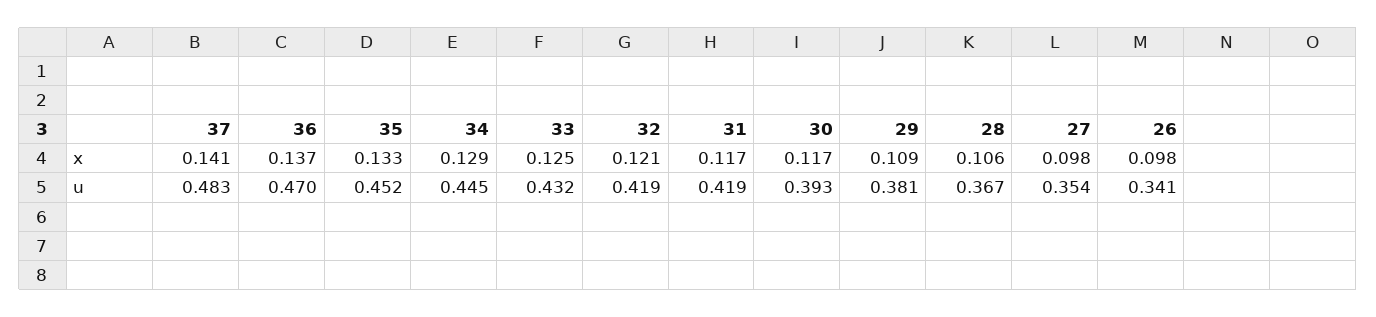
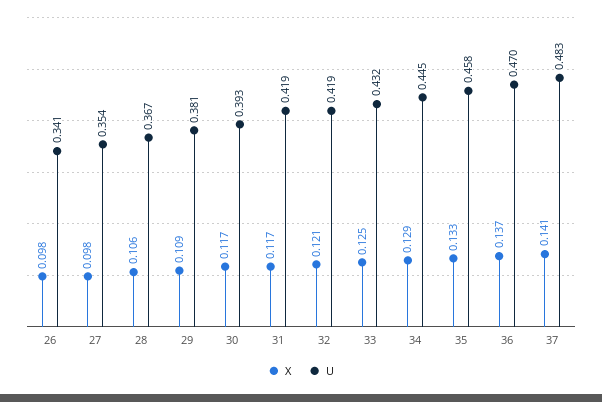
u, 35: 0.452 -> 0.458

